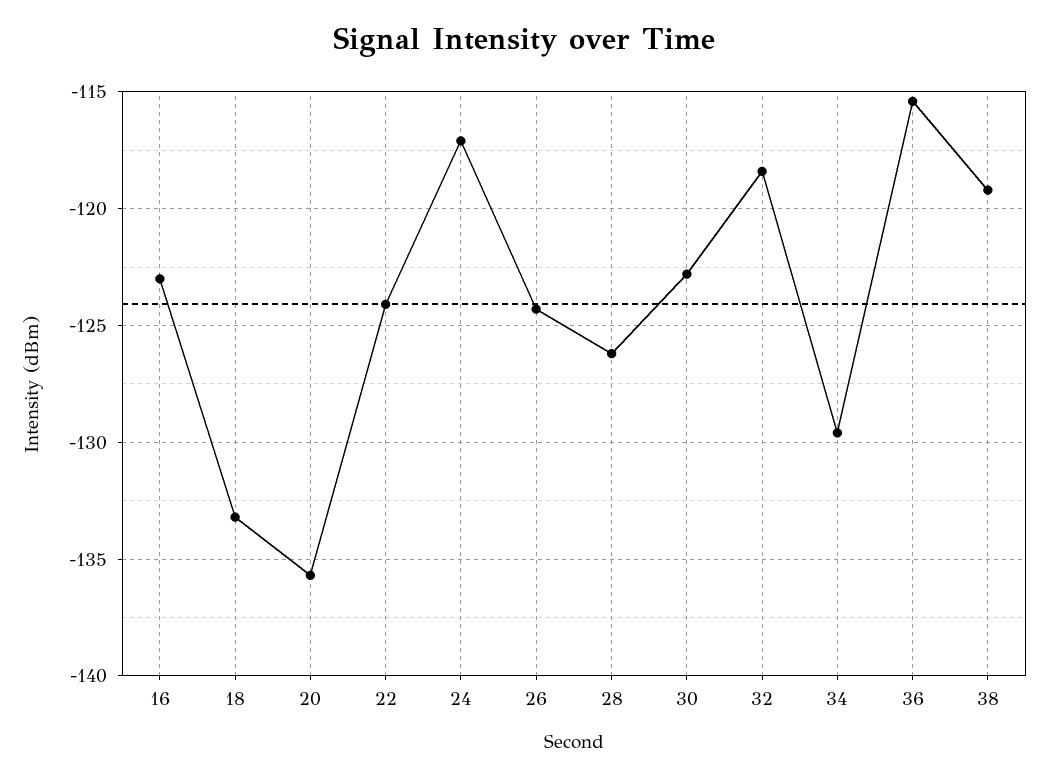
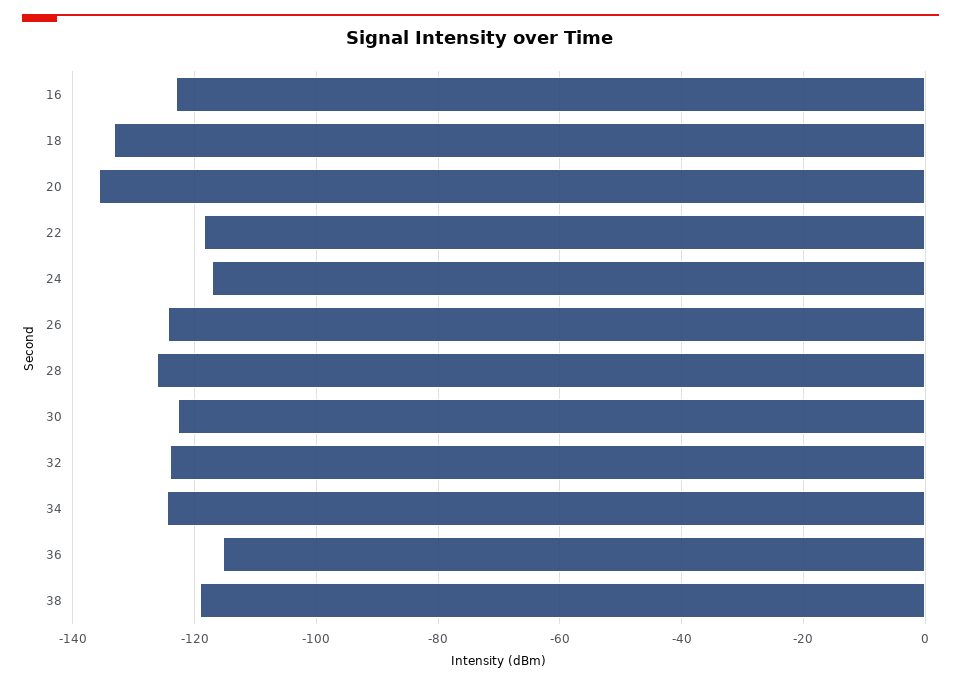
22: -124 -> -118
32: -118.5 -> -124
34: -129.5 -> -124

